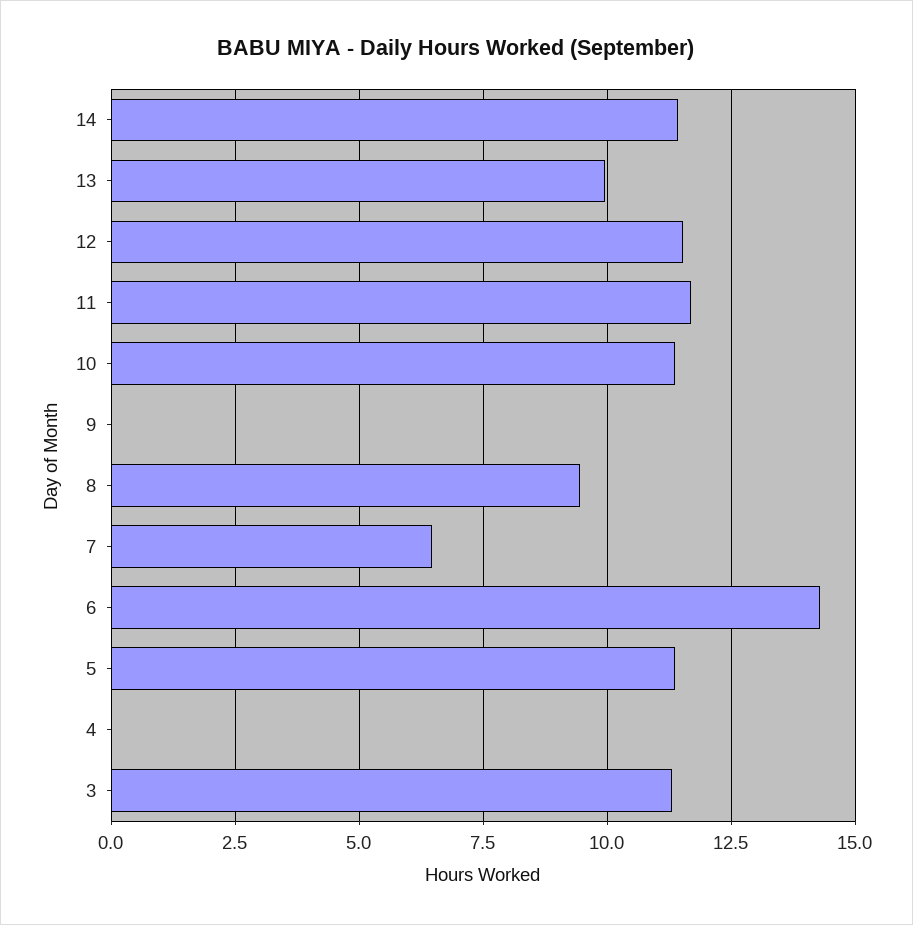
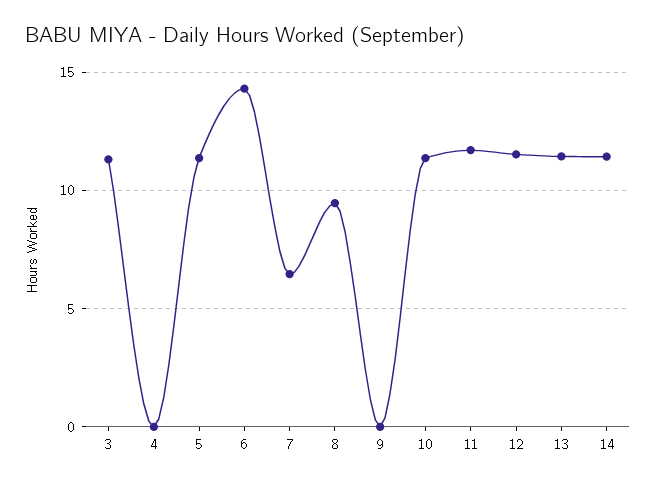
13: 10 -> 11.5

